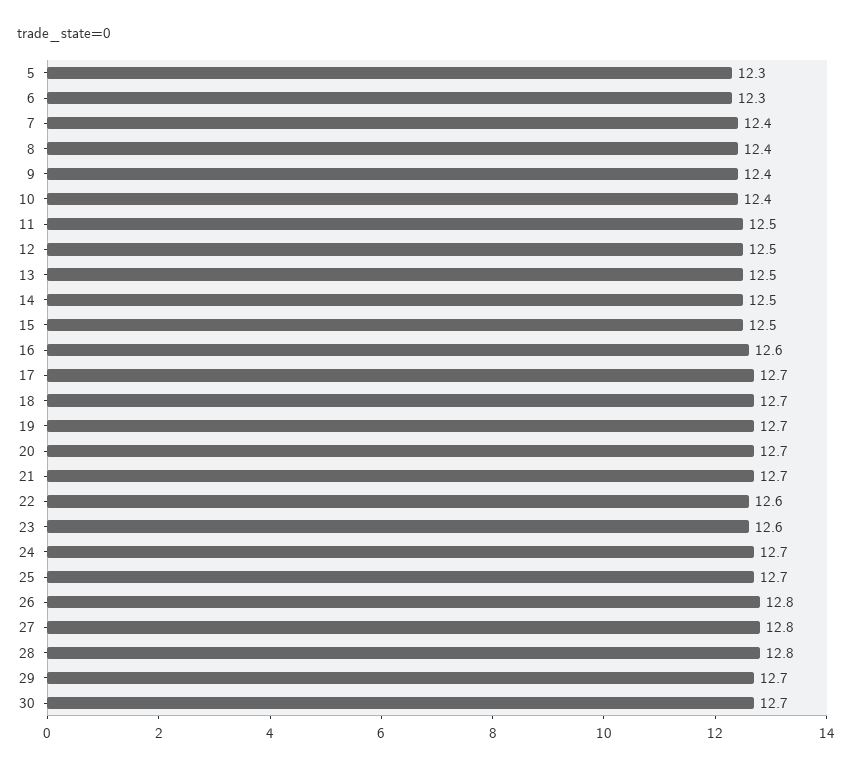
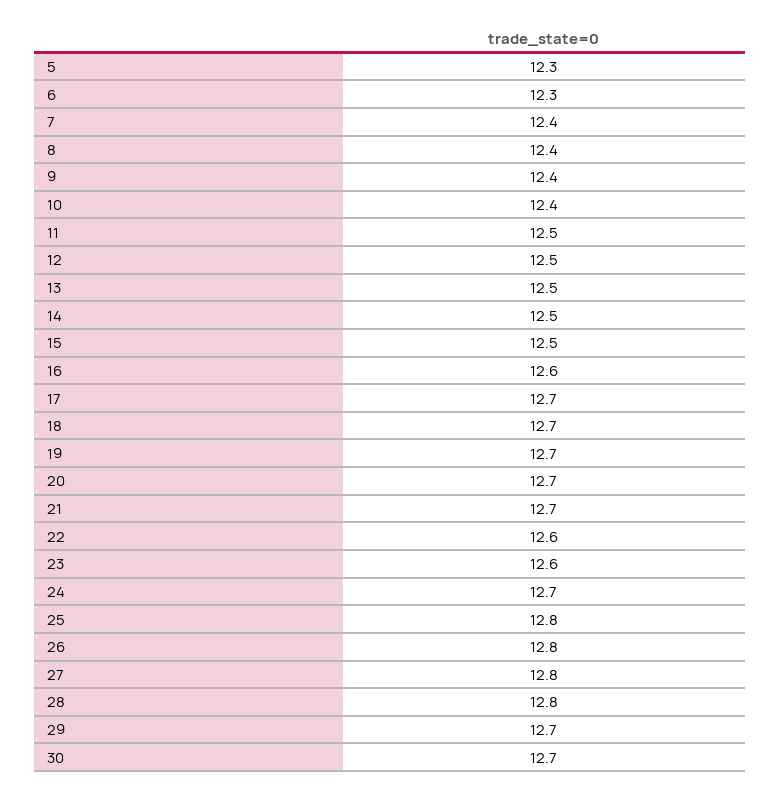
25: 12.7 -> 12.8

